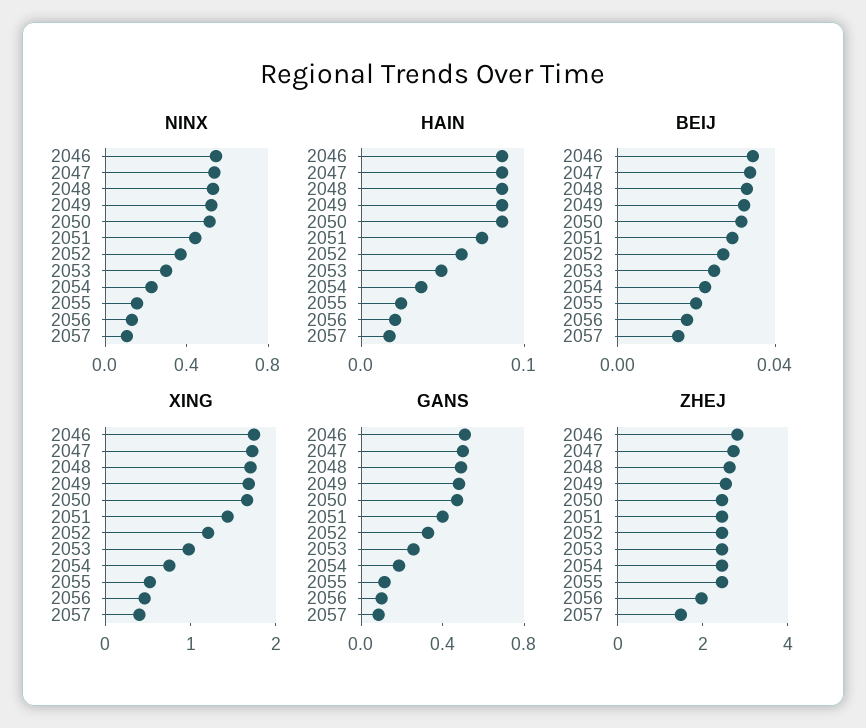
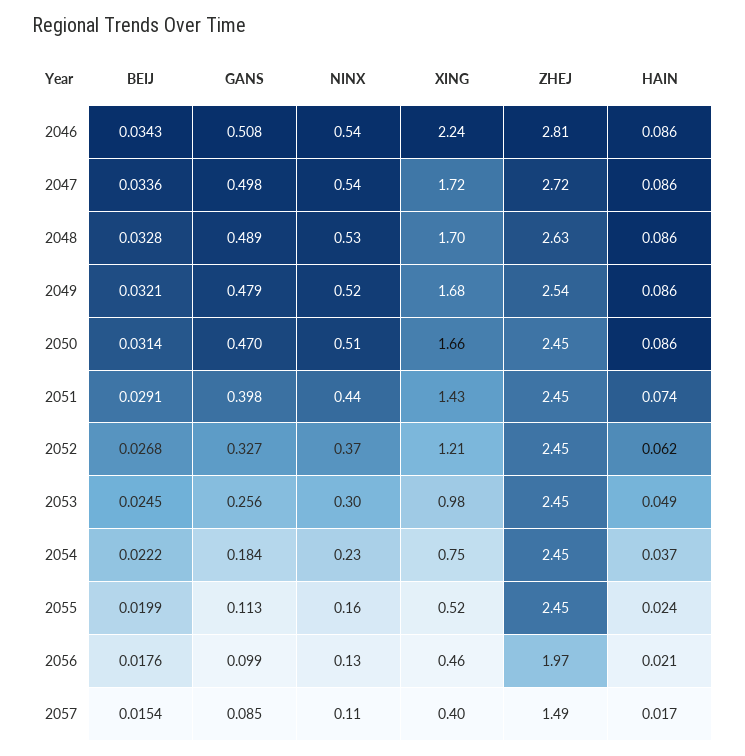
XING, 2046: 1.8 -> 2.24

